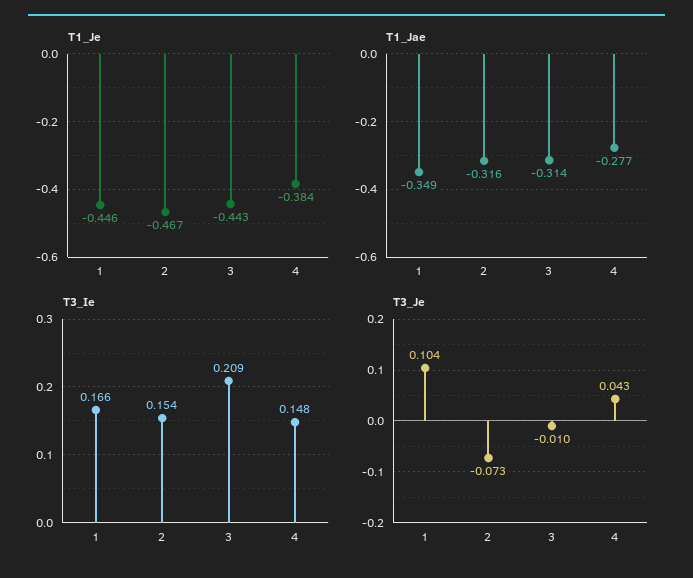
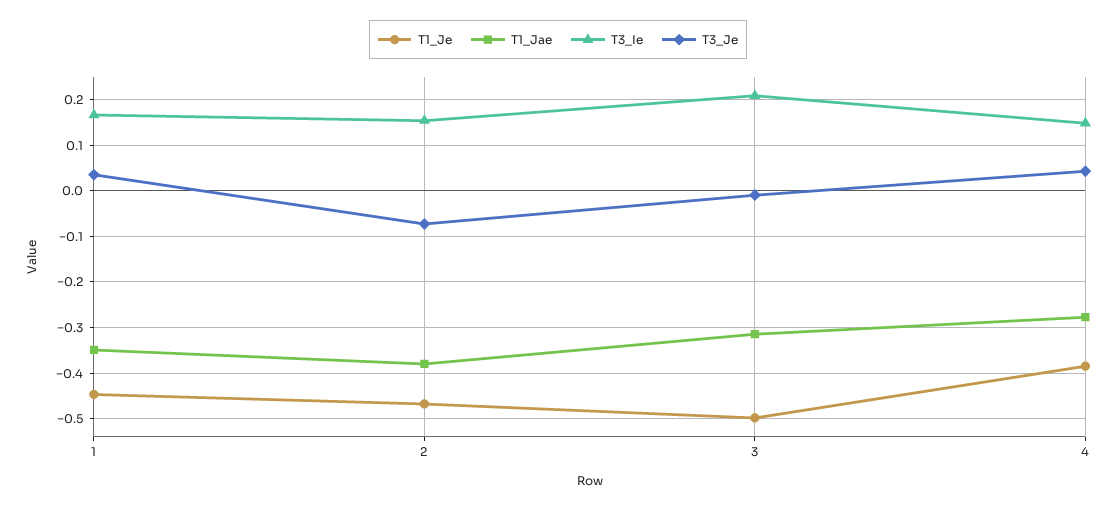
T1_Je, 3: -0.443 -> -0.5
T1_Jae, 2: -0.316 -> -0.38
T3_Je, 1: 0.104 -> 0.04

